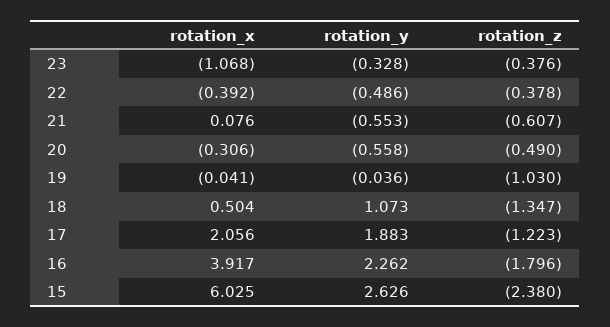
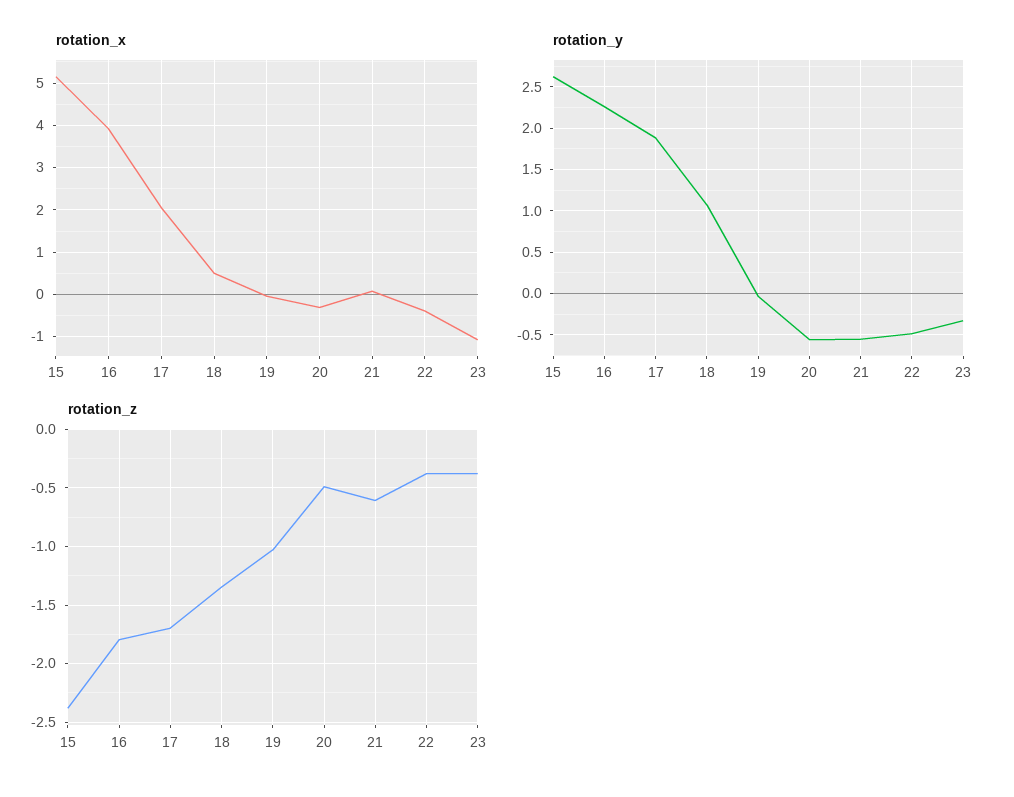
rotation_z, 17: -1.223 -> -1.7
rotation_x, 15: 6.025 -> 5.2

